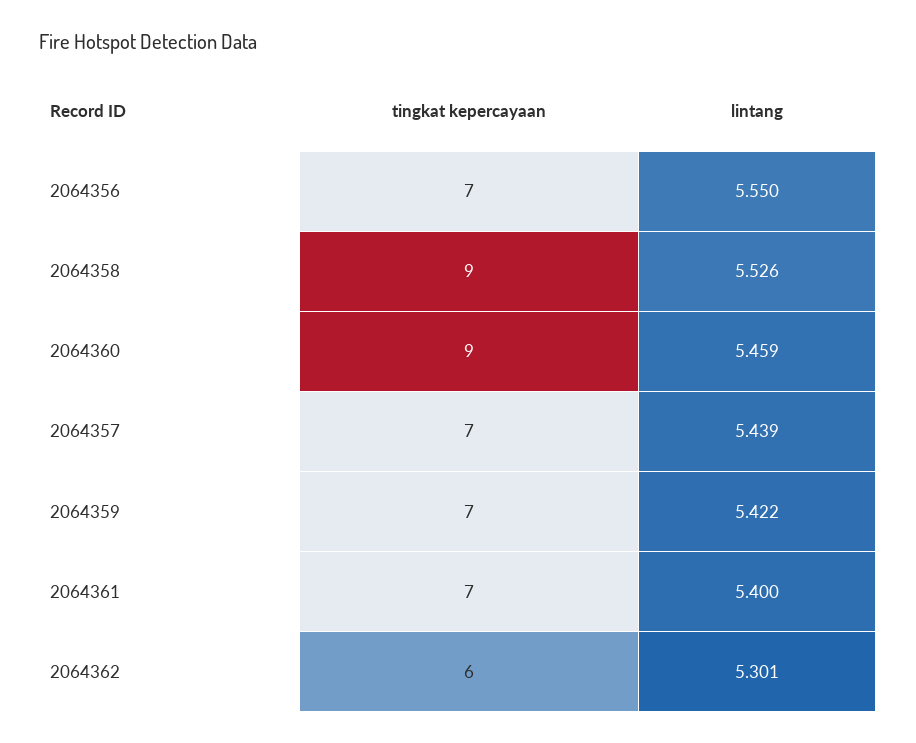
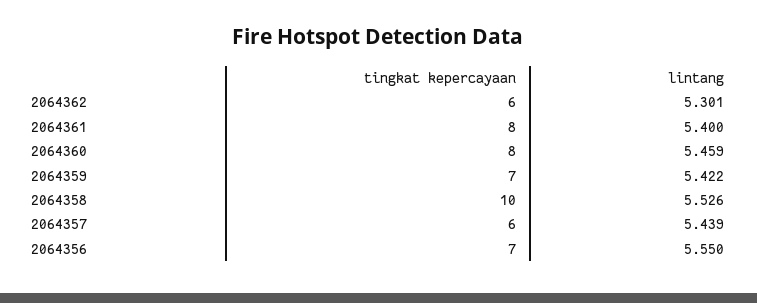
tingkat kepercayaan, 2064358: 9 -> 10
tingkat kepercayaan, 2064360: 9 -> 8
tingkat kepercayaan, 2064357: 7 -> 6
tingkat kepercayaan, 2064361: 7 -> 8

